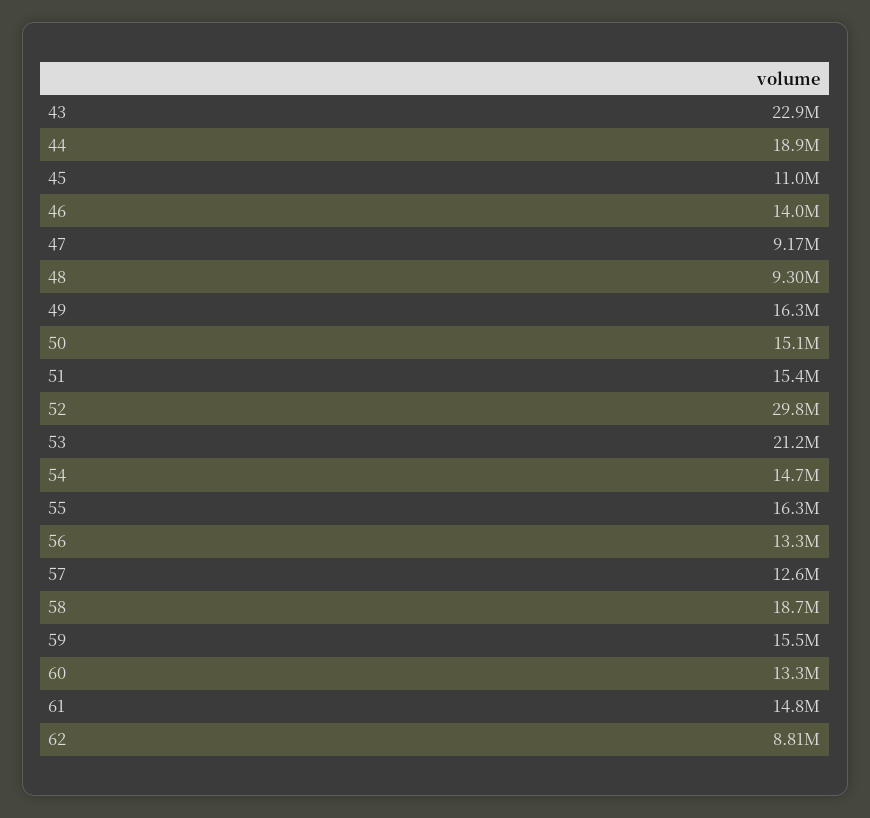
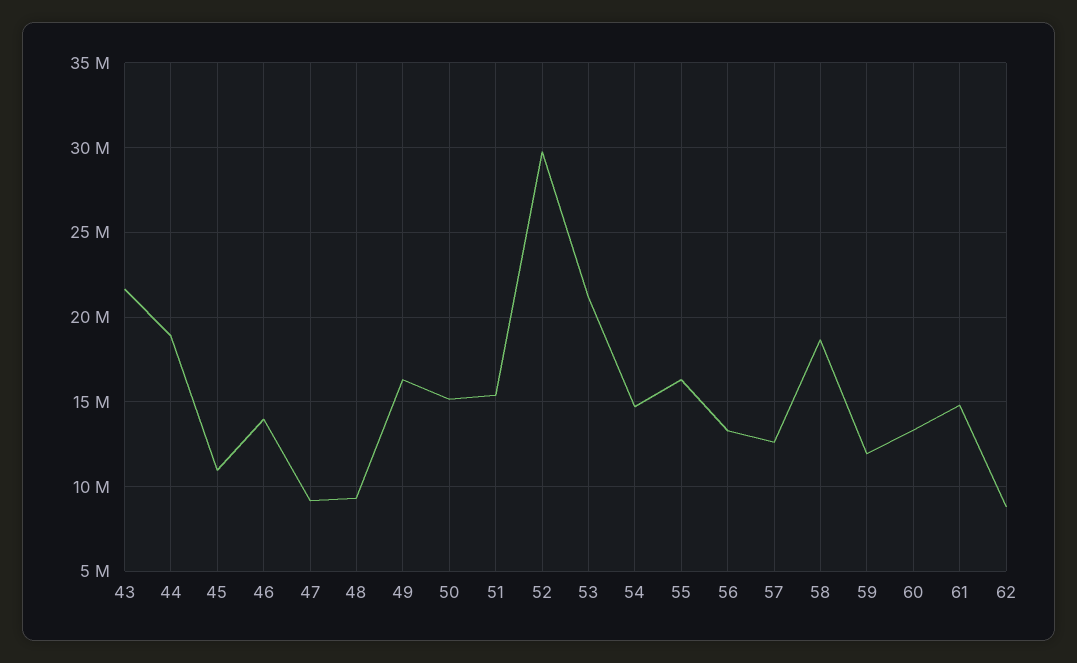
43: 22900000 -> 21500000
59: 15500000 -> 12000000

